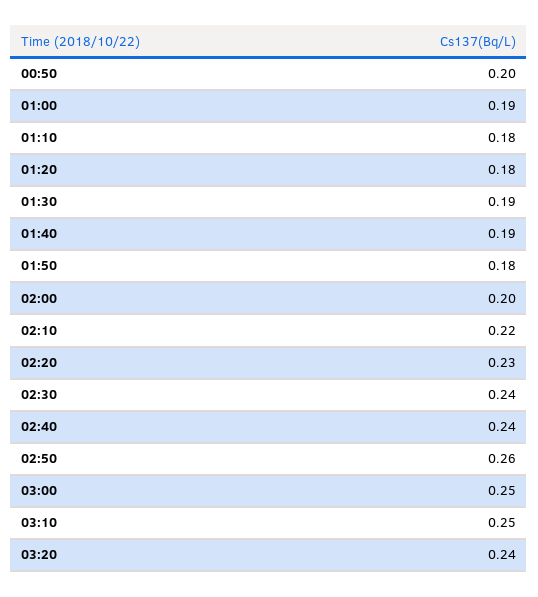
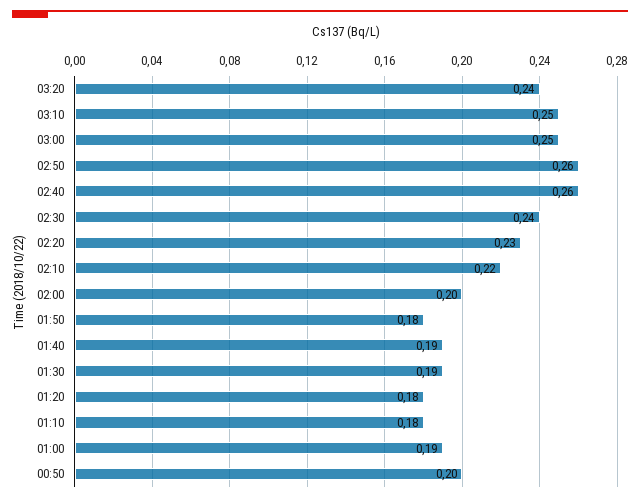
02:40: 0.24 -> 0.26

